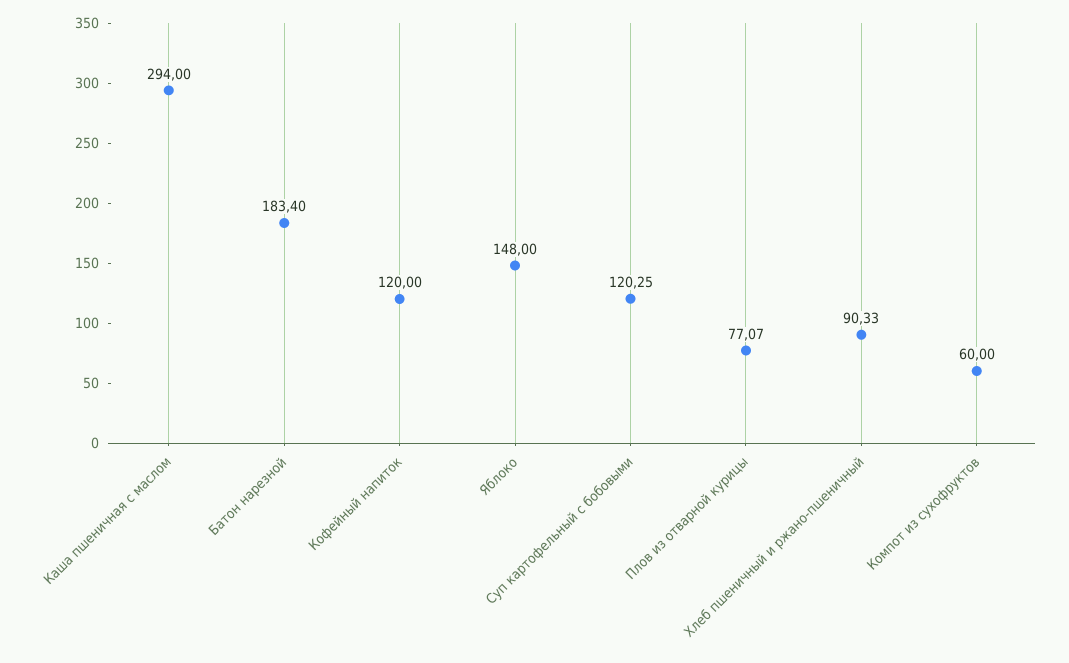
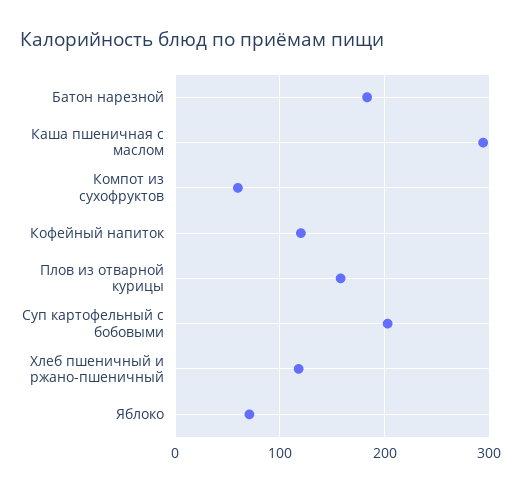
Яблоко: 148 -> 70
Суп картофельный с бобовыми: 120.25 -> 200
Плов из отварной курицы: 77.07 -> 160
Хлеб пшеничный и ржано-пшеничный: 90.33 -> 120

